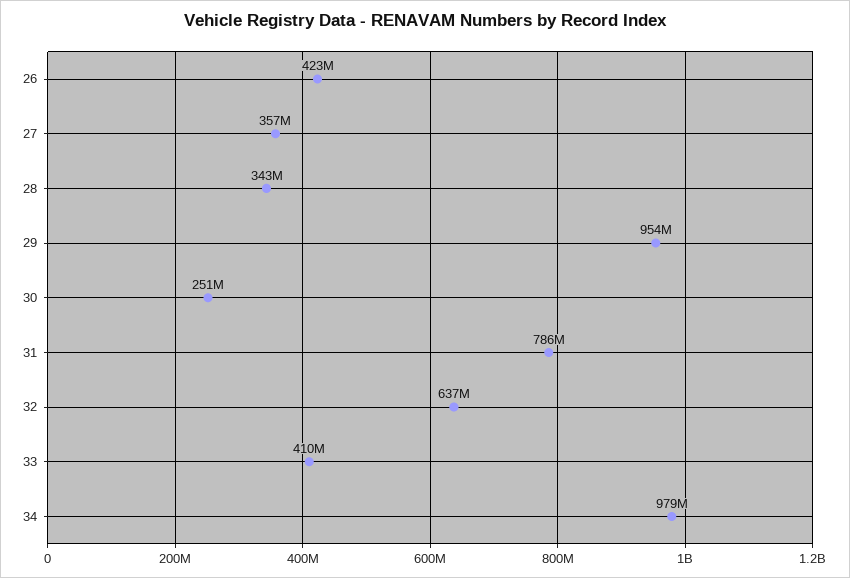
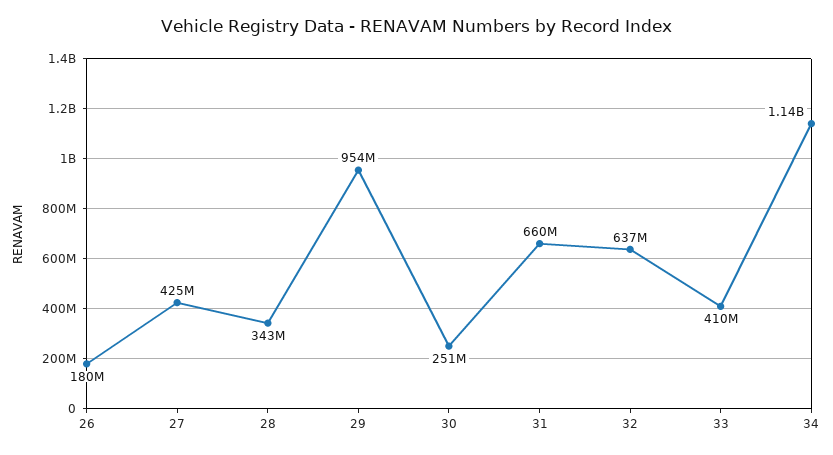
26: 423000000 -> 180000000
27: 357000000 -> 425000000
31: 786000000 -> 660000000
34: 979000000 -> 1140000000

